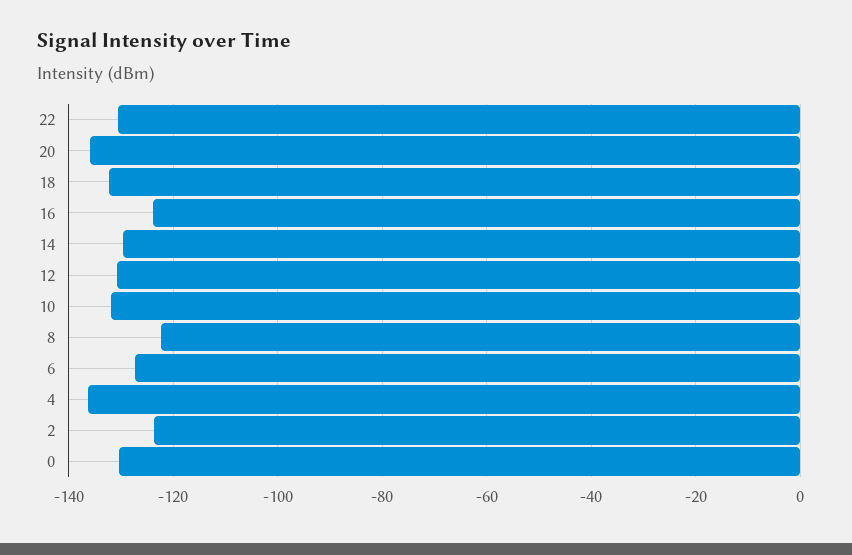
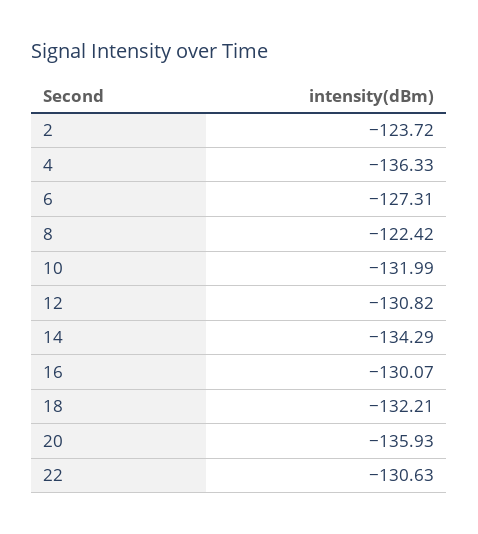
16: -124 -> -130.07
14: -130 -> -134.29
0: -130 -> none

